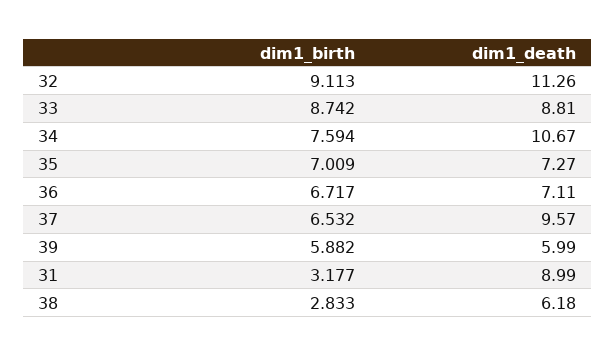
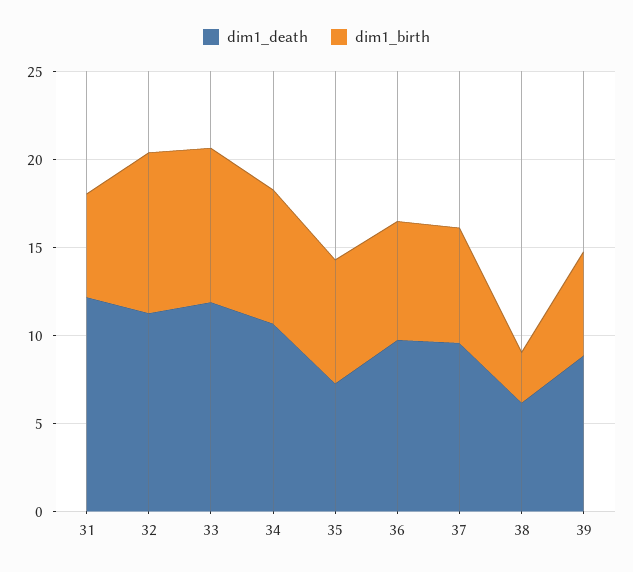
dim1_death, 33: 8.81 -> 12
dim1_death, 36: 7.11 -> 10
dim1_death, 39: 5.99 -> 9
dim1_birth, 31: 3.177 -> 6
dim1_death, 31: 8.99 -> 12

